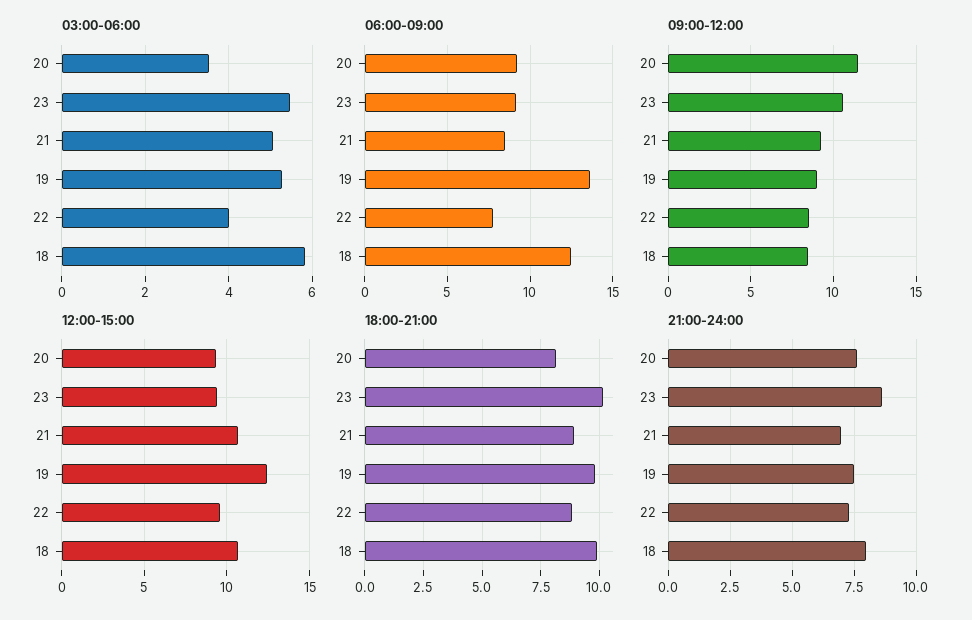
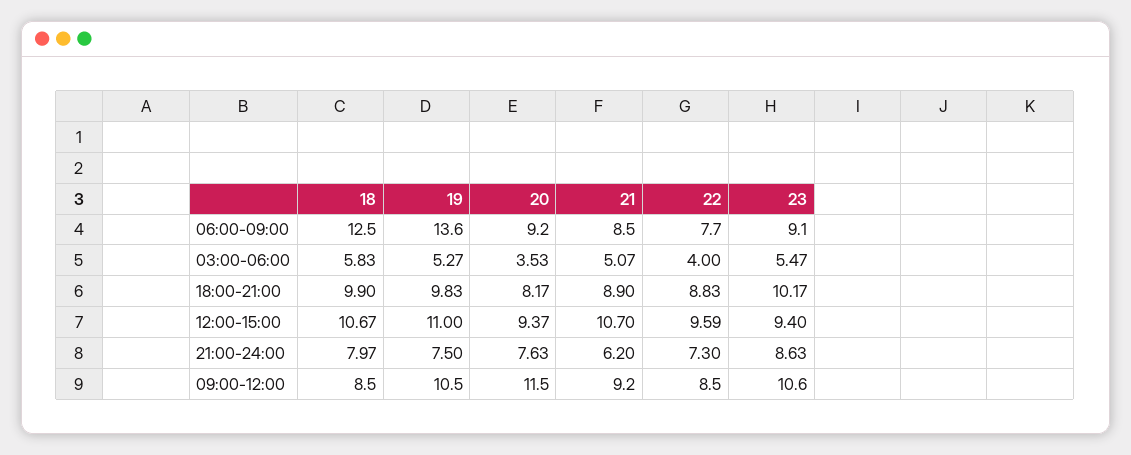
09:00-12:00, 19: 9 -> 10.5
12:00-15:00, 19: 12.5 -> 11
21:00-24:00, 21: 7 -> 6.2

